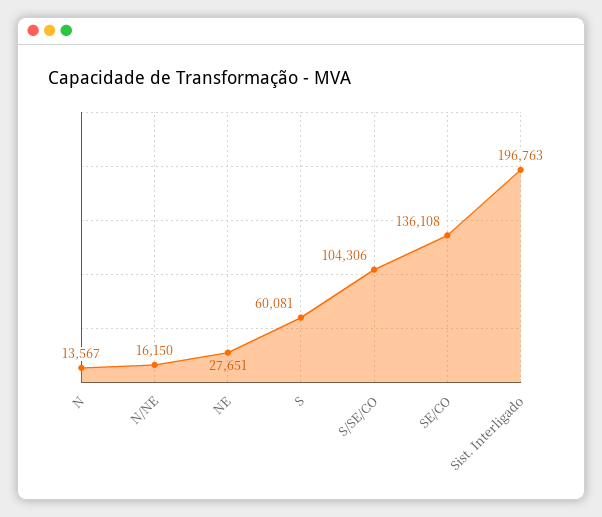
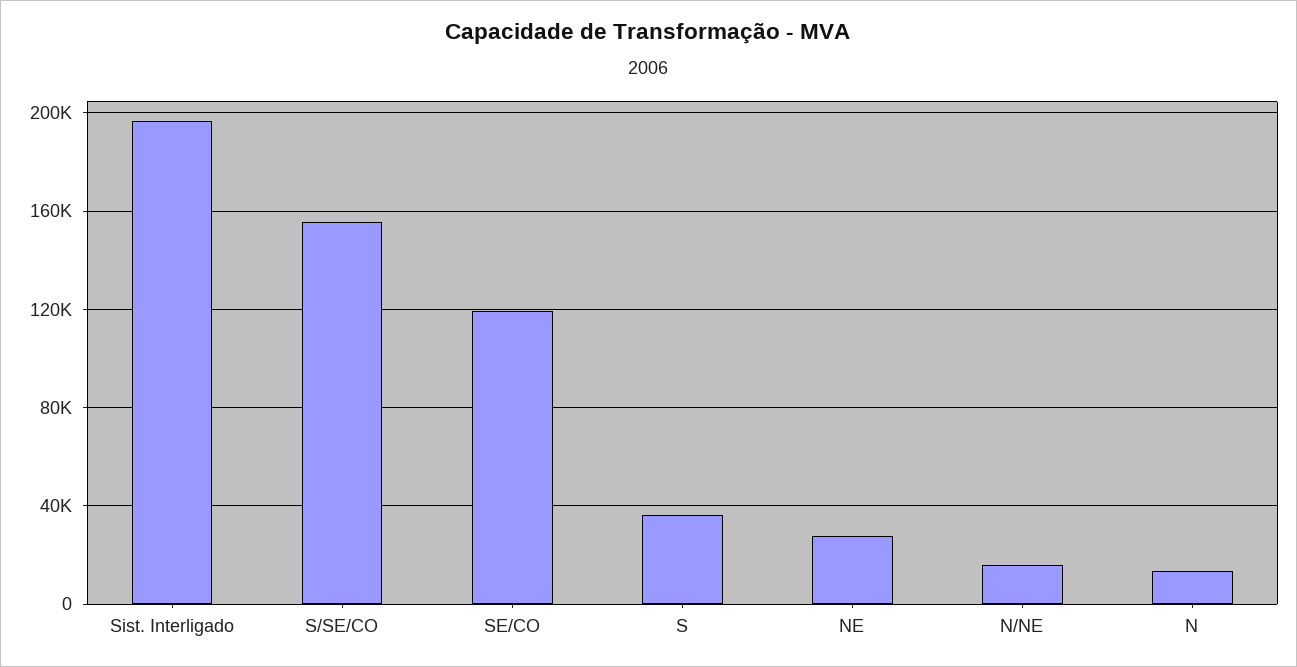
S: 60081 -> 35000
S/SE/CO: 104306 -> 155000
SE/CO: 136108 -> 120000

